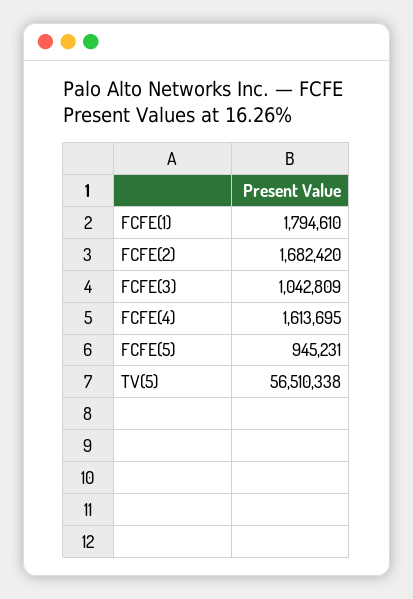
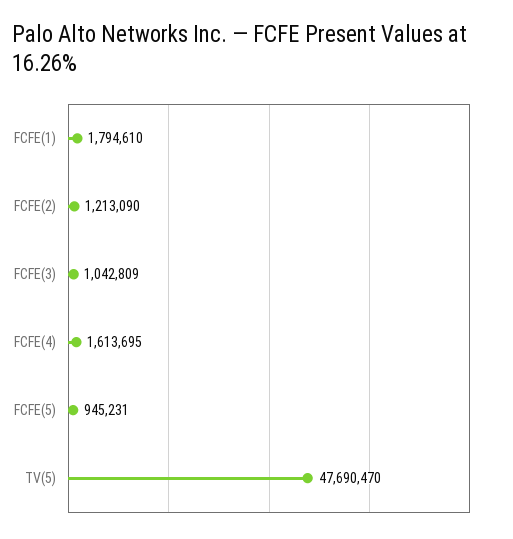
FCFE(2): 1682420 -> 1213090
TV(5): 56510338 -> 47690470

